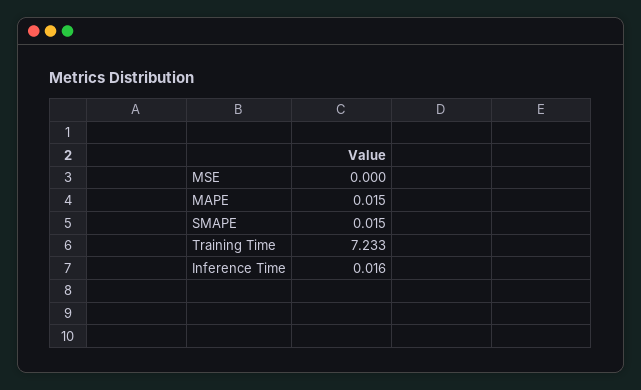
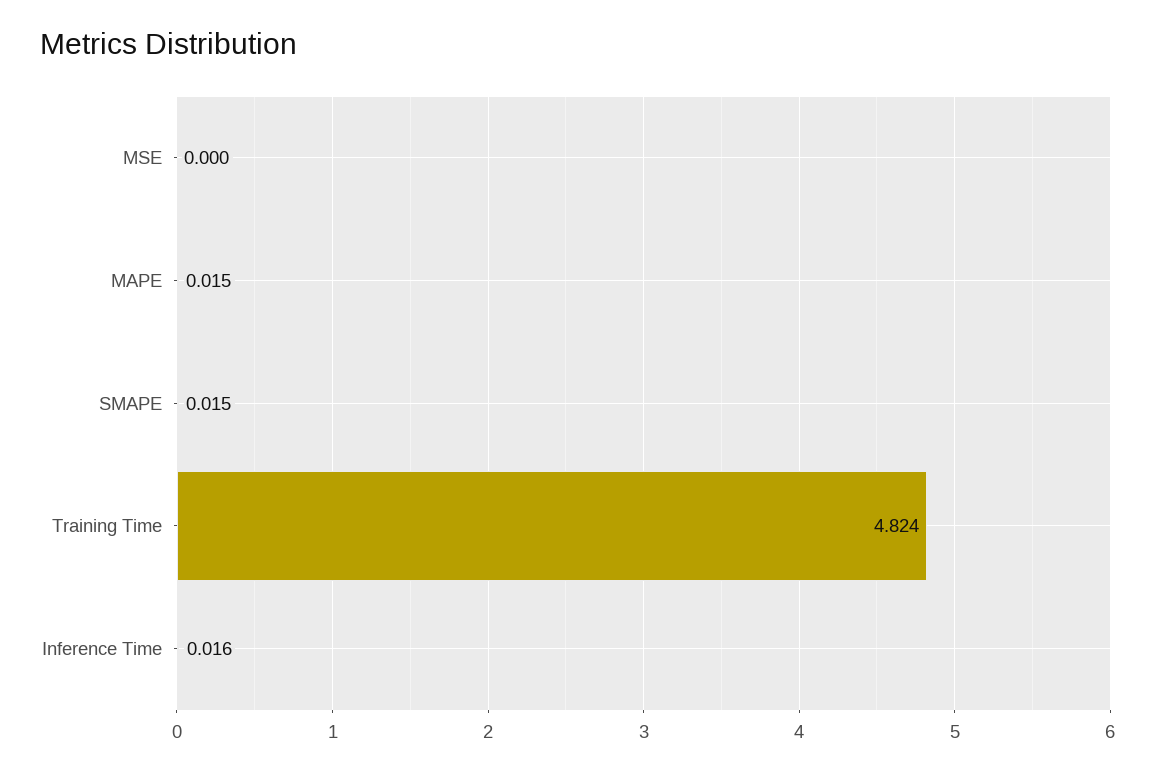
Training Time: 7.233 -> 4.824

